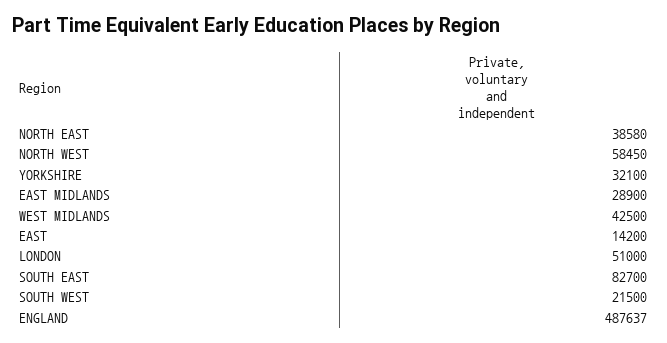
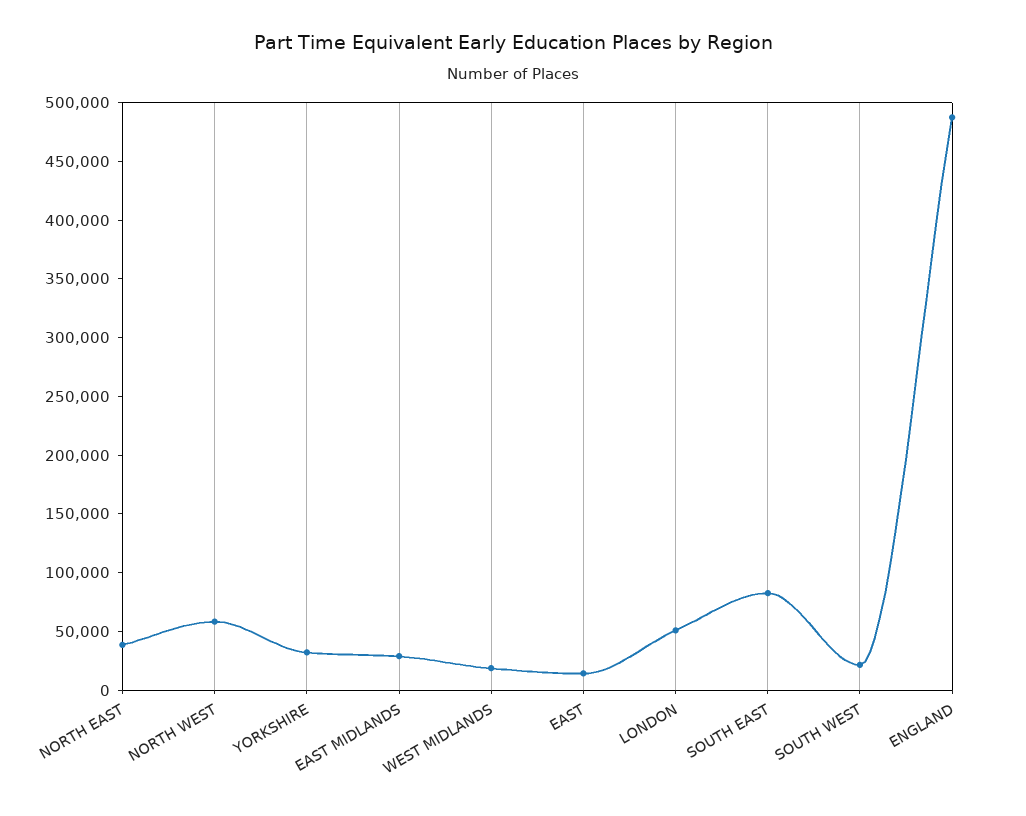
WEST MIDLANDS: 42500 -> 20000

